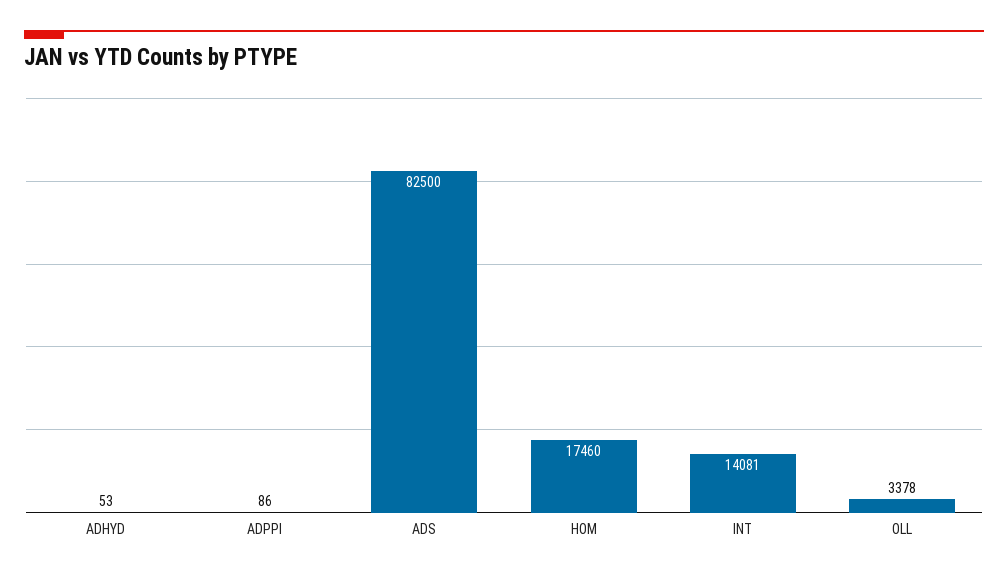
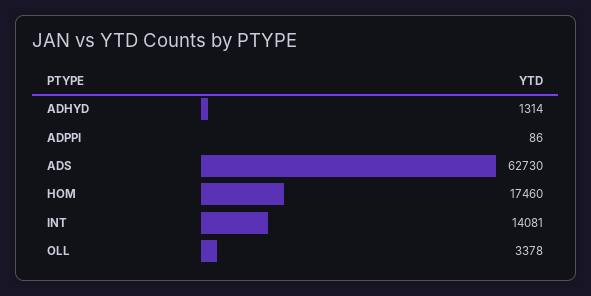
ADHYD: 53 -> 1314
ADS: 82500 -> 62730

